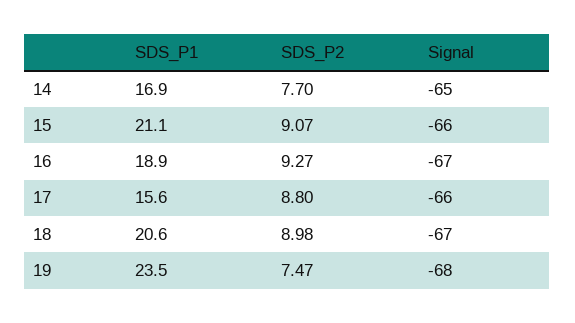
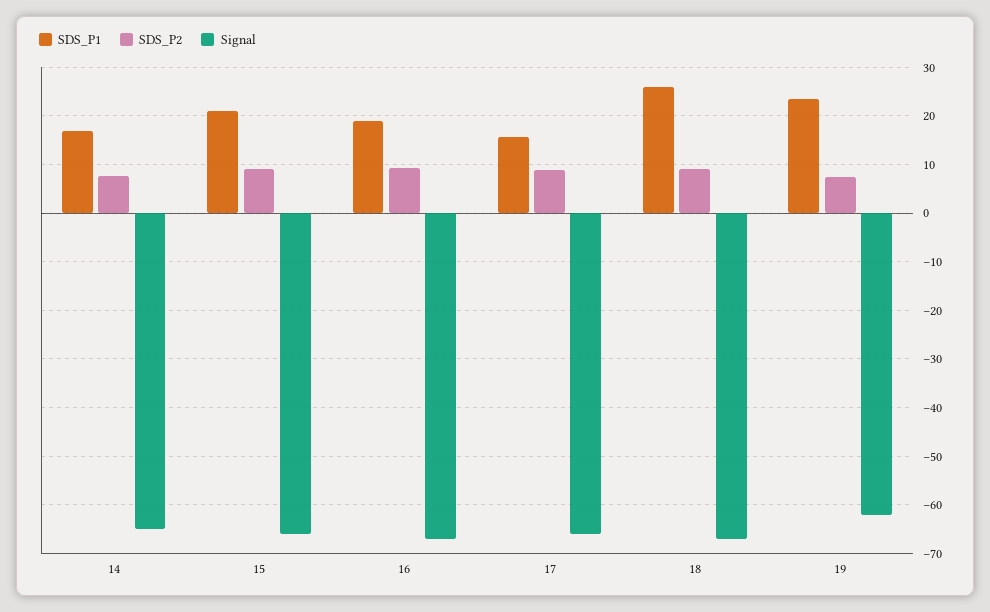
SDS_P1, 18: 20.6 -> 26
Signal, 19: -68 -> -62

